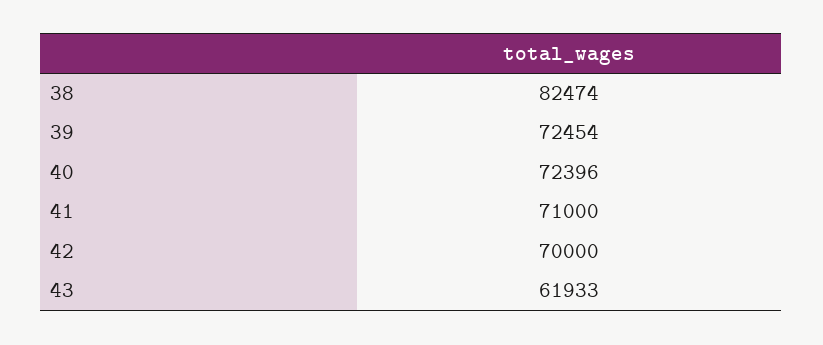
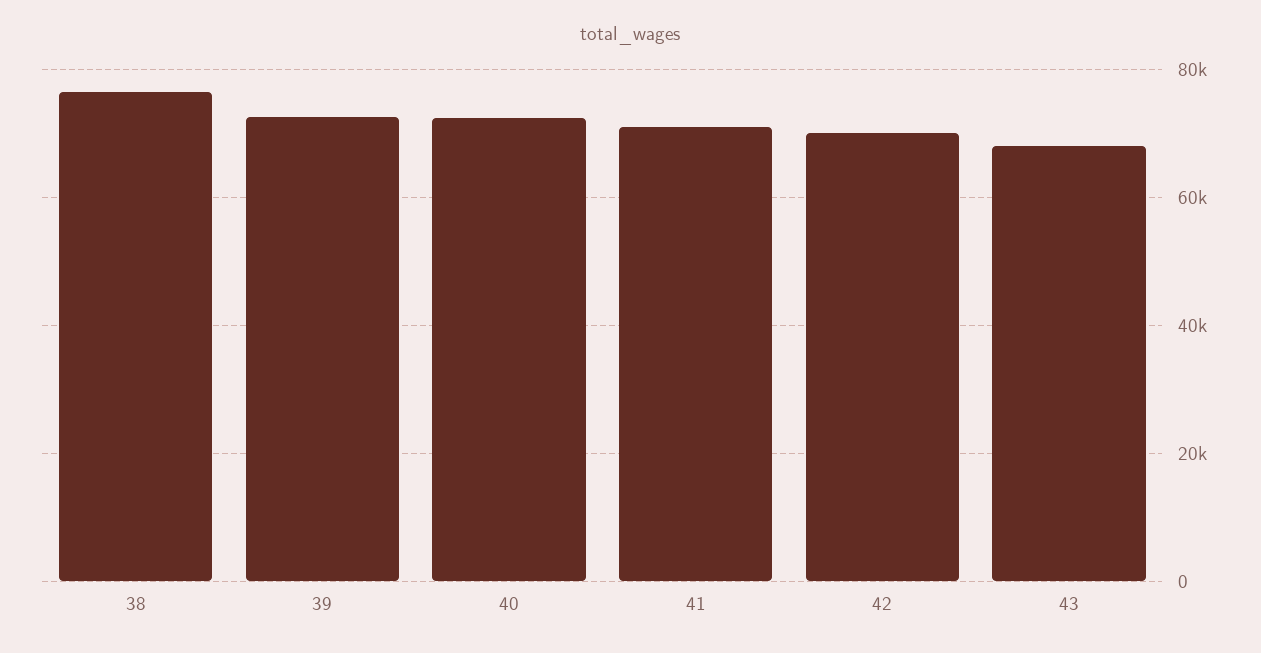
38: 82474 -> 76000
43: 61933 -> 68000

